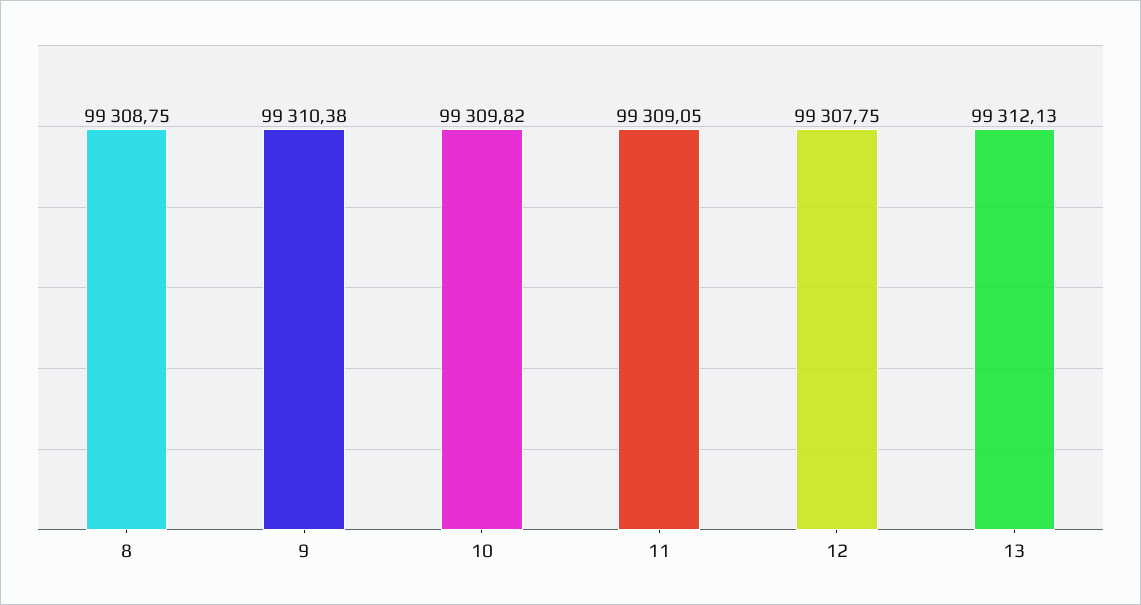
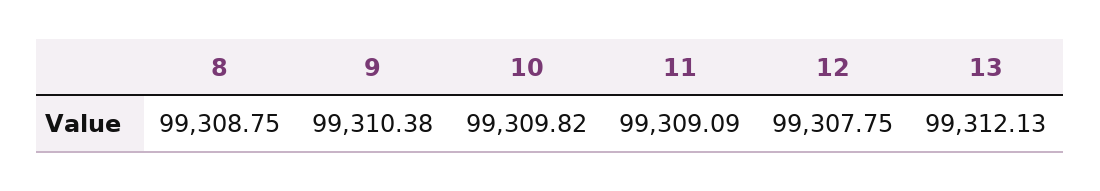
11: 99309.05 -> 99309.09

